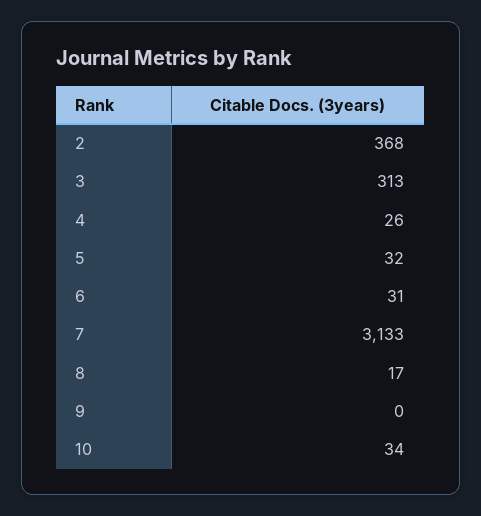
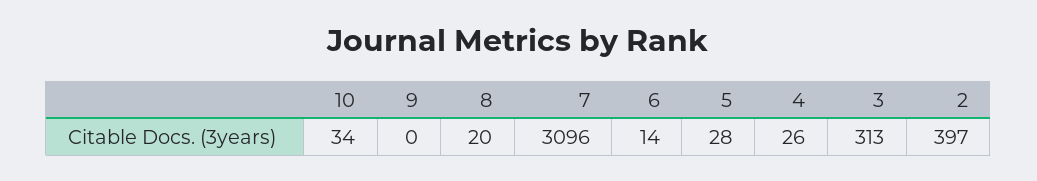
2: 368 -> 397
5: 32 -> 28
6: 31 -> 14
7: 3133 -> 3096
8: 17 -> 20

